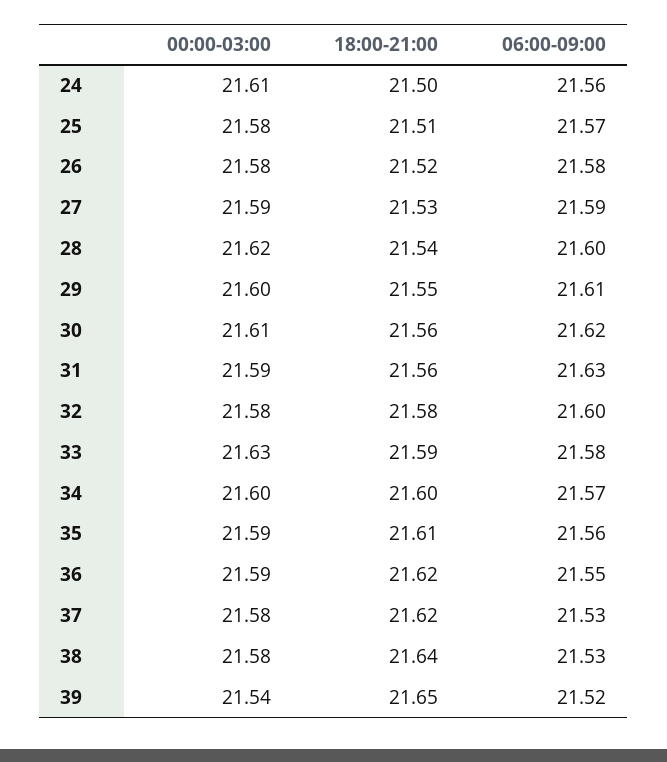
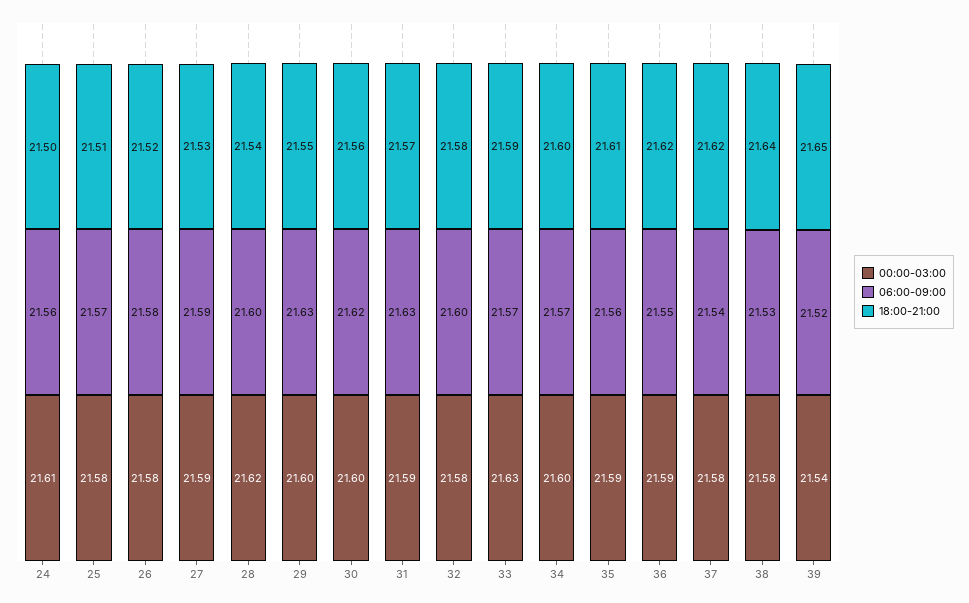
06:00-09:00, 29: 21.61 -> 21.63
00:00-03:00, 30: 21.61 -> 21.6
18:00-21:00, 31: 21.56 -> 21.57
06:00-09:00, 33: 21.58 -> 21.57
06:00-09:00, 37: 21.53 -> 21.54

